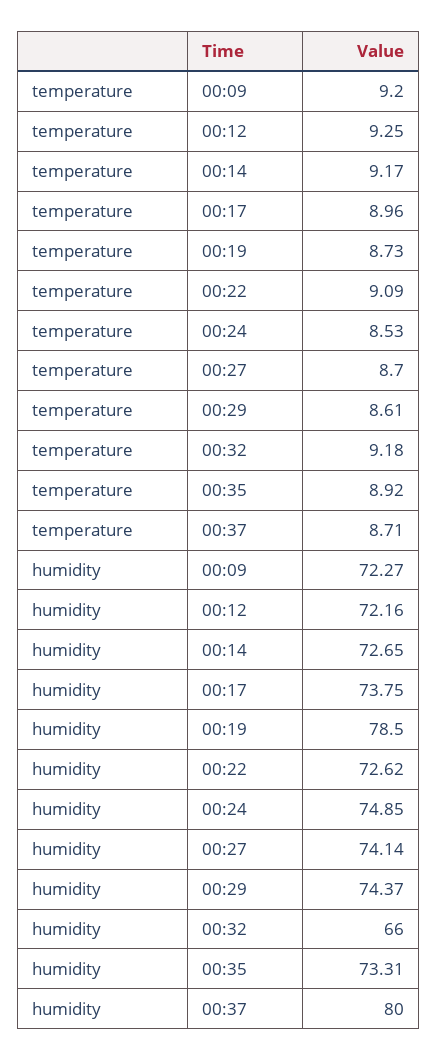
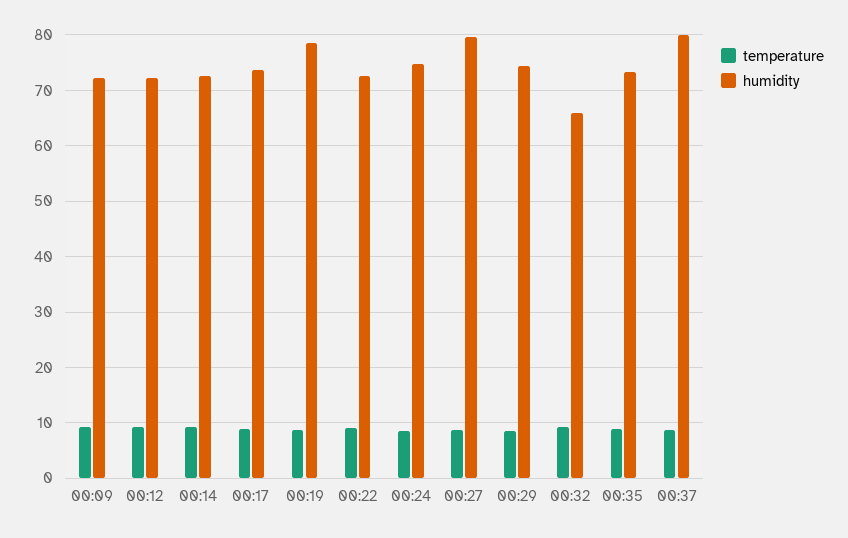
humidity, 00:27: 74.14 -> 80

